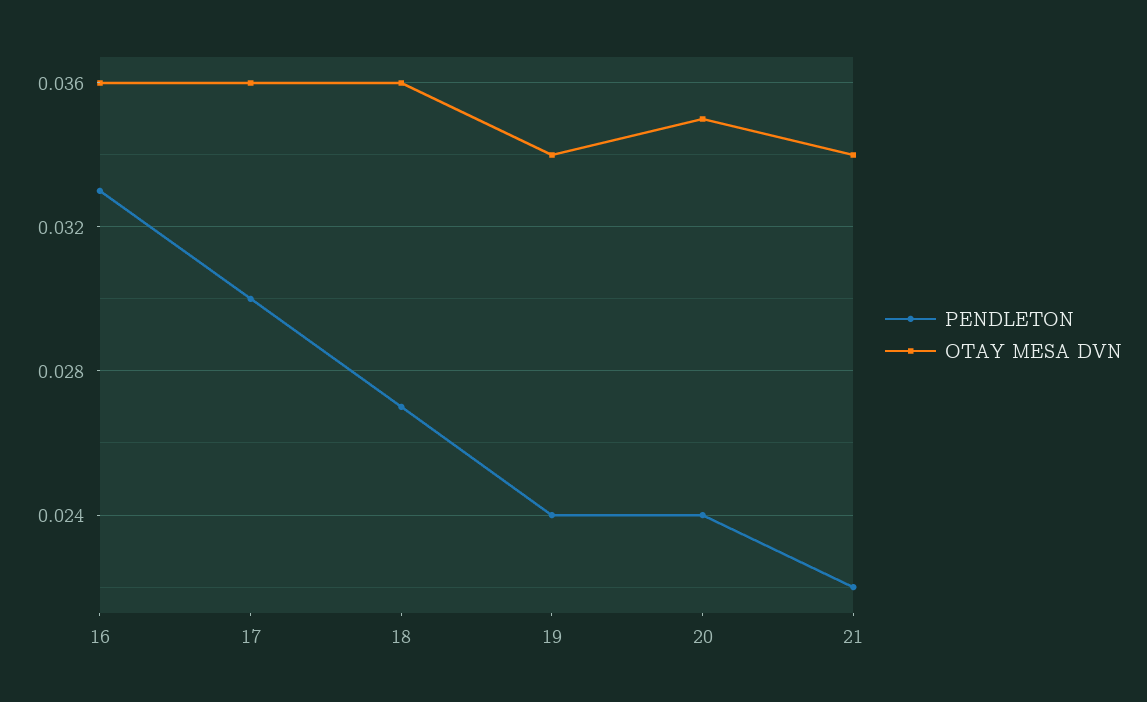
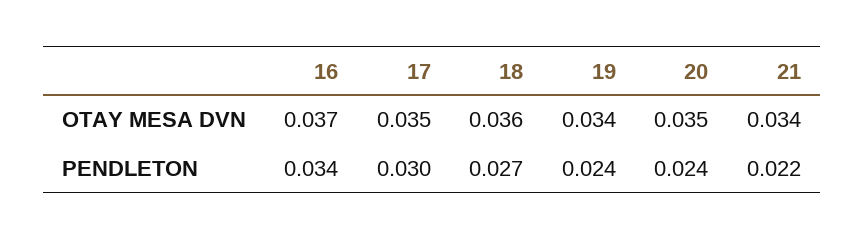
PENDLETON, 16: 0.033 -> 0.034
OTAY MESA DVN, 16: 0.036 -> 0.037
OTAY MESA DVN, 17: 0.036 -> 0.035

